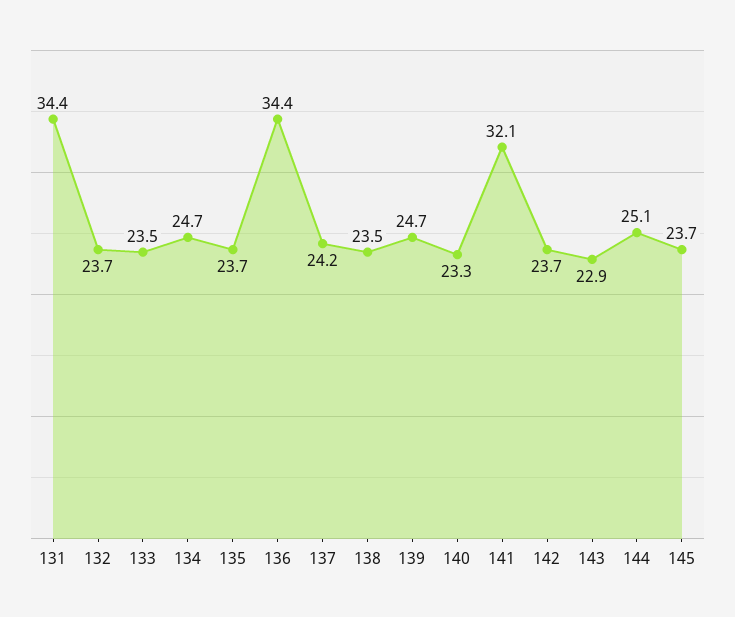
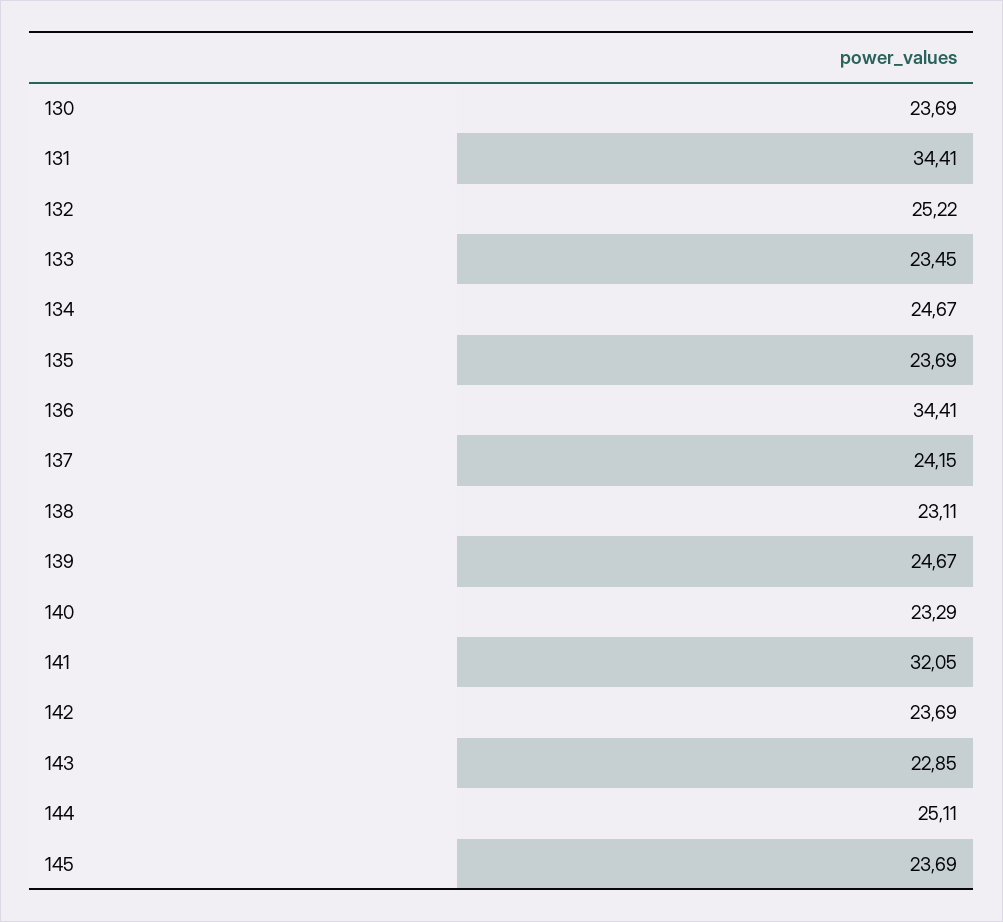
132: 23.7 -> 25.22
138: 23.5 -> 23.11
130: none -> 23.69

